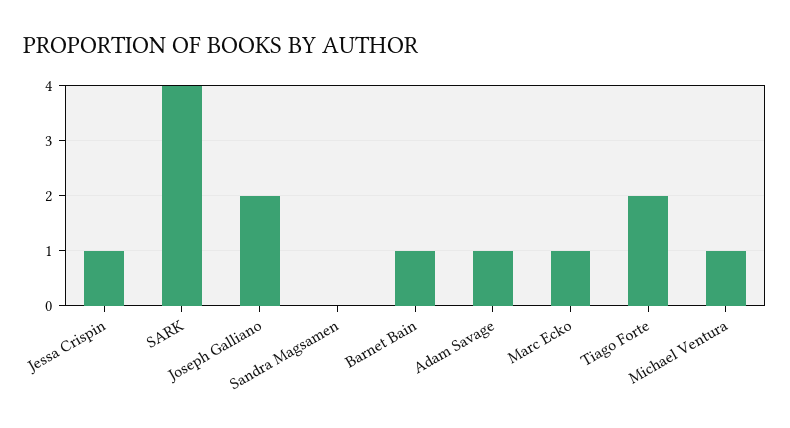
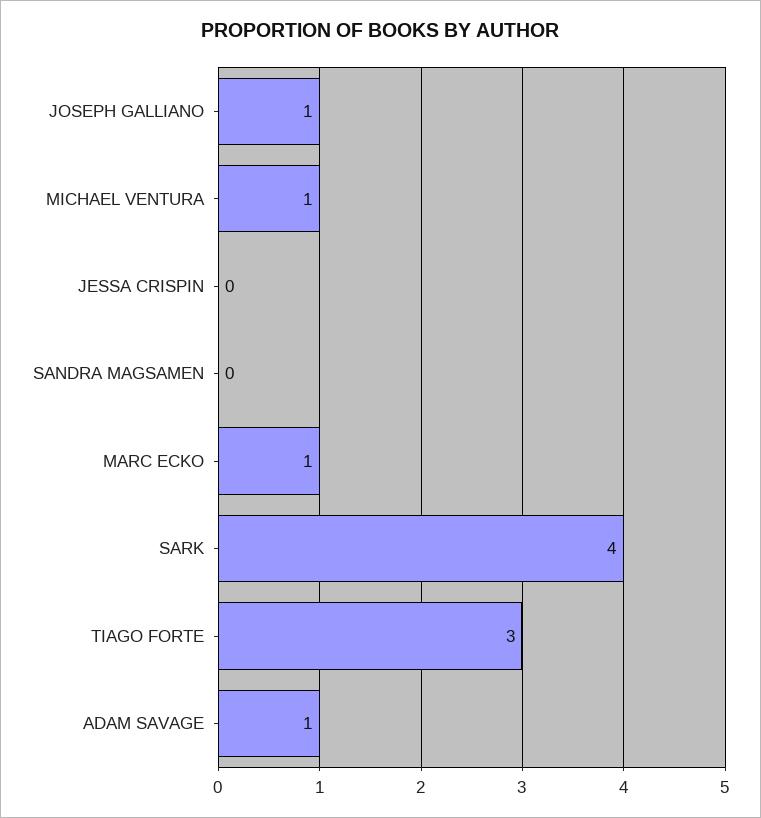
Jessa Crispin: 1 -> 0
Joseph Galliano: 2 -> 1
Barnet Bain: 1 -> none
Tiago Forte: 2 -> 3

